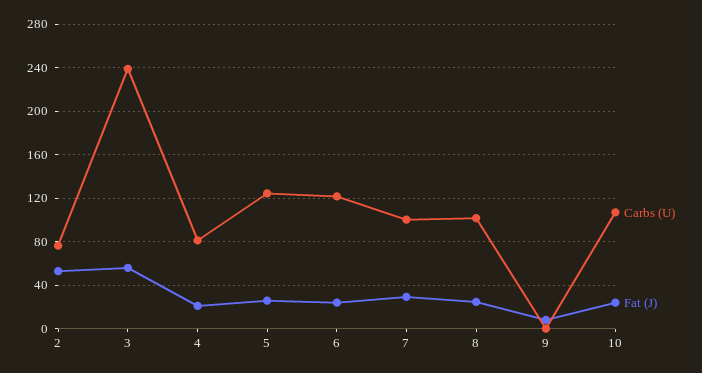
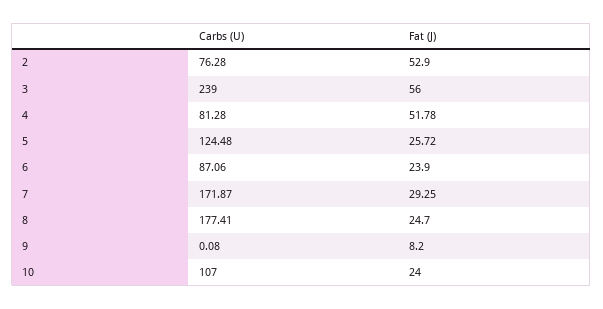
Fat (J), 4: 20 -> 51.78
Carbs (U), 6: 120 -> 87.06
Carbs (U), 7: 100 -> 171.87
Carbs (U), 8: 100 -> 177.41

